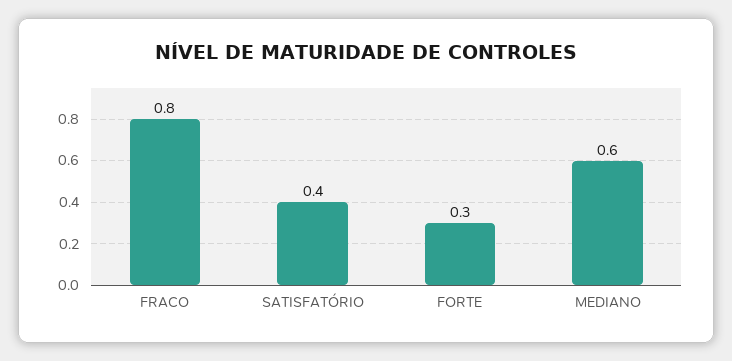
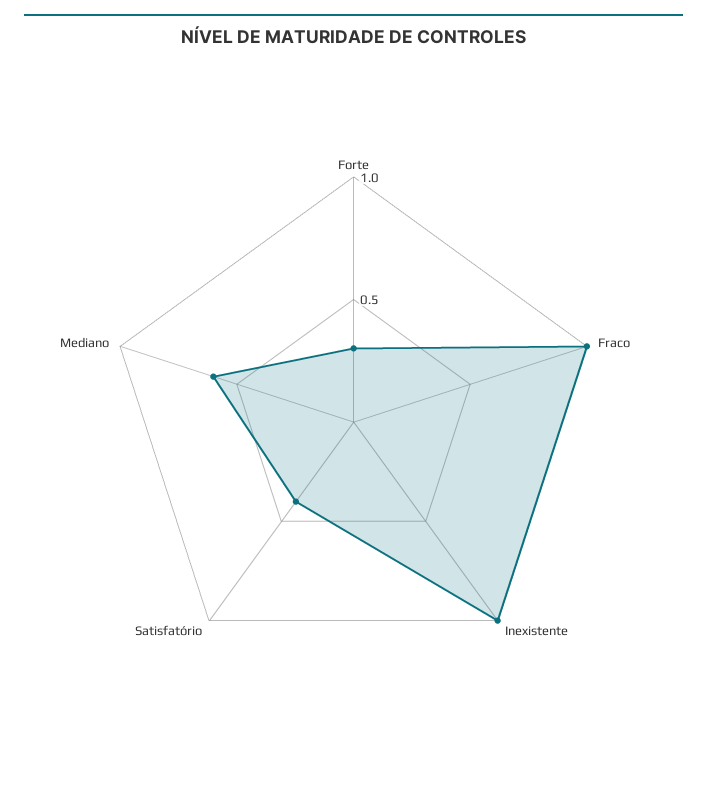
FRACO: 0.8 -> 1
Inexistente: none -> 1

